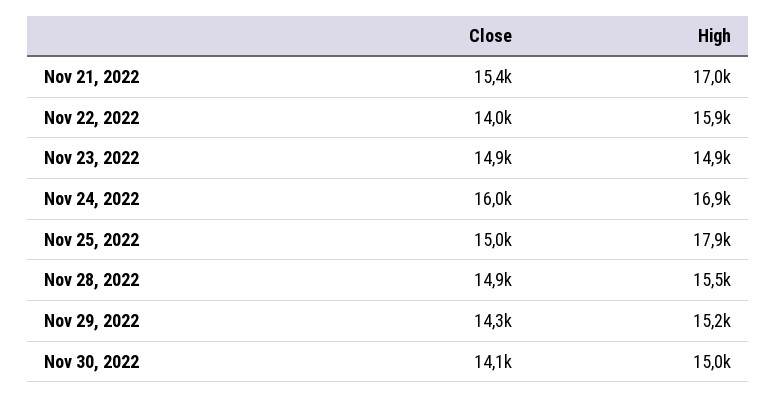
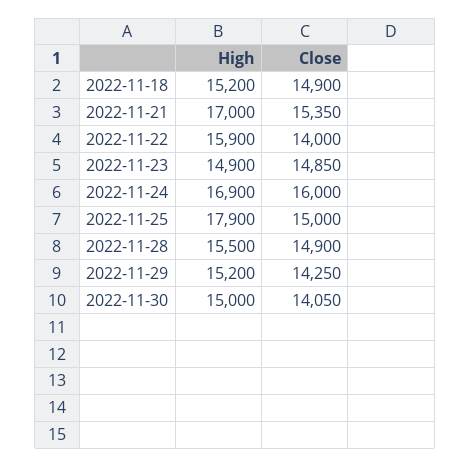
High, 2022-11-18: none -> 15200
Close, 2022-11-18: none -> 14900

